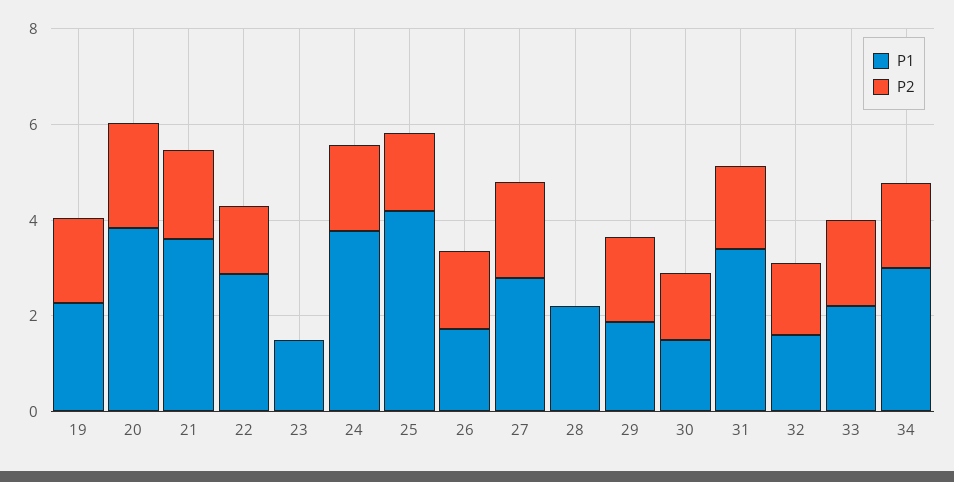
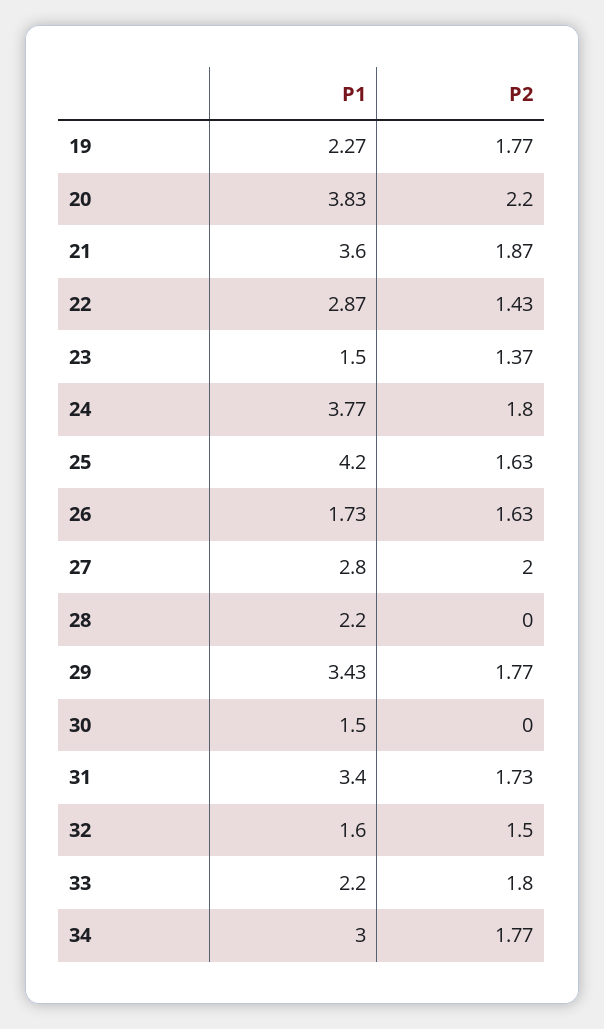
P2, 23: 0 -> 1.37
P1, 29: 2 -> 3.43
P2, 30: 1.5 -> 0

